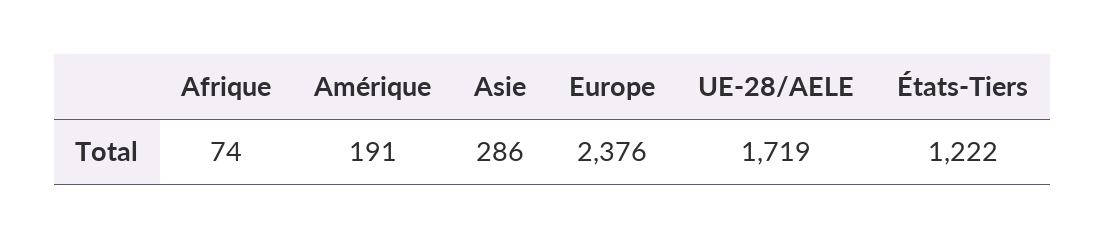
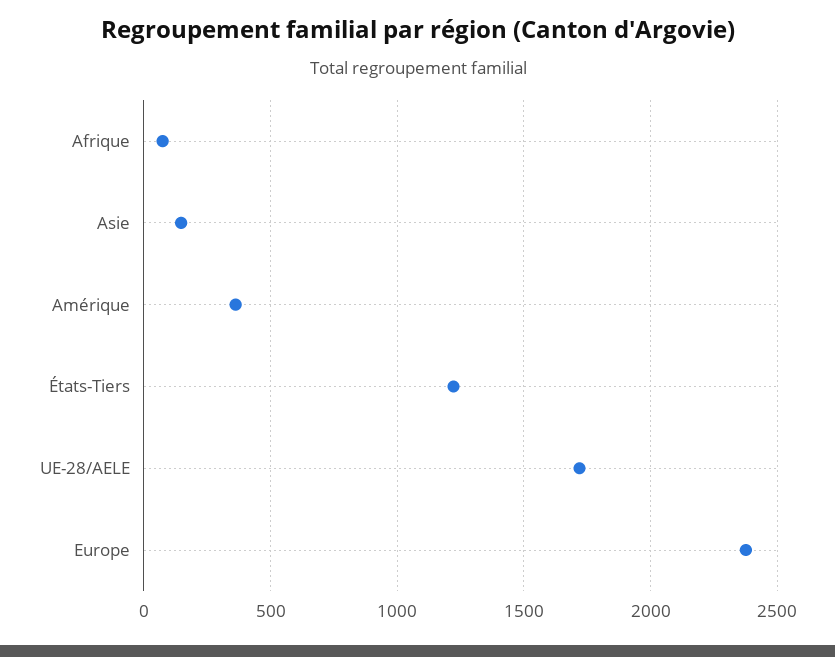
Amérique: 191 -> 350
Asie: 286 -> 150

